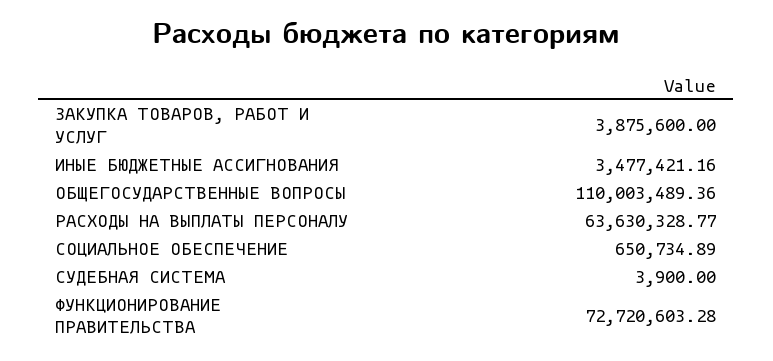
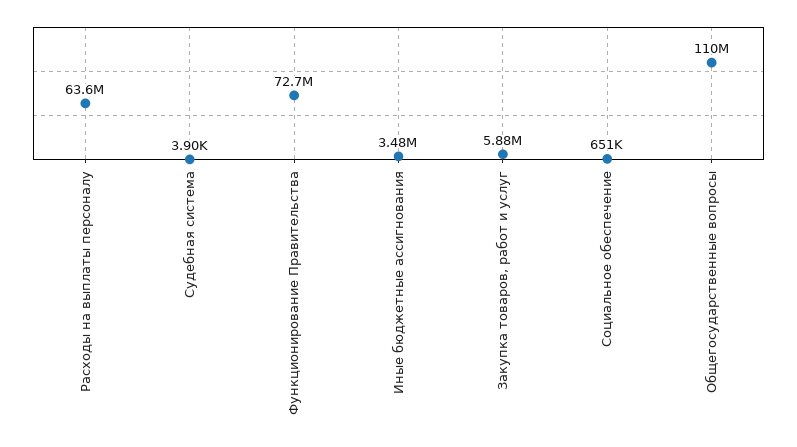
ЗАКУПКА ТОВАРОВ, РАБОТ И УСЛУГ: 3875600 -> 5880000

